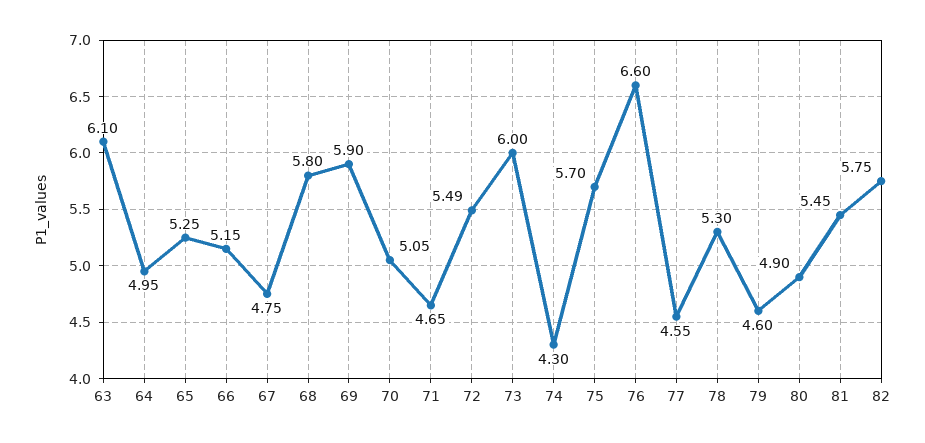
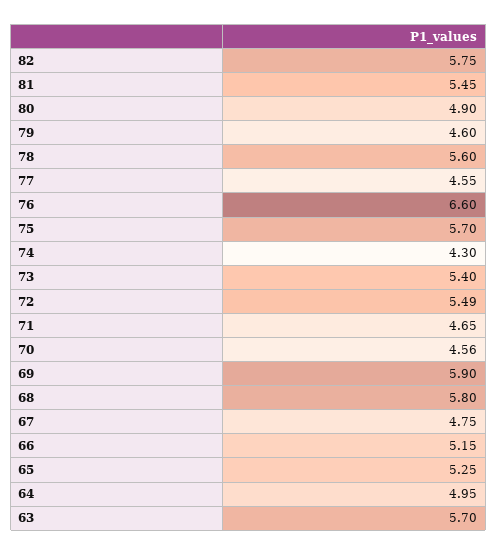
63: 6.1 -> 5.7
70: 5.05 -> 4.56
73: 6 -> 5.4
78: 5.3 -> 5.6

